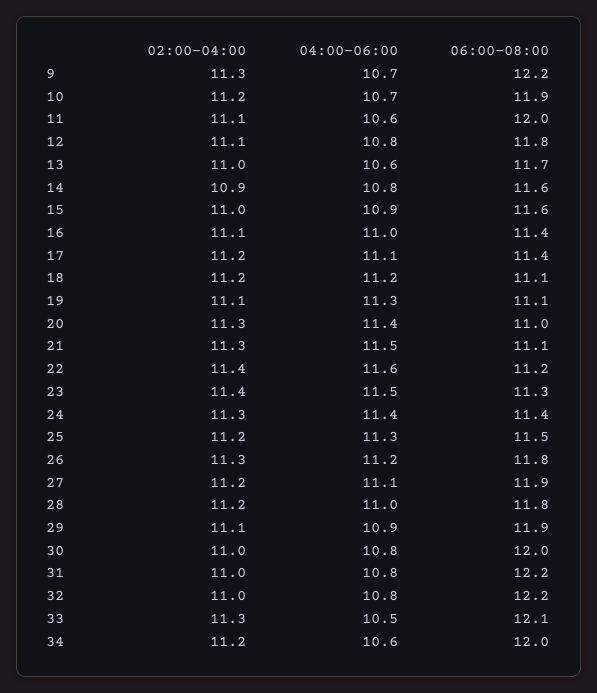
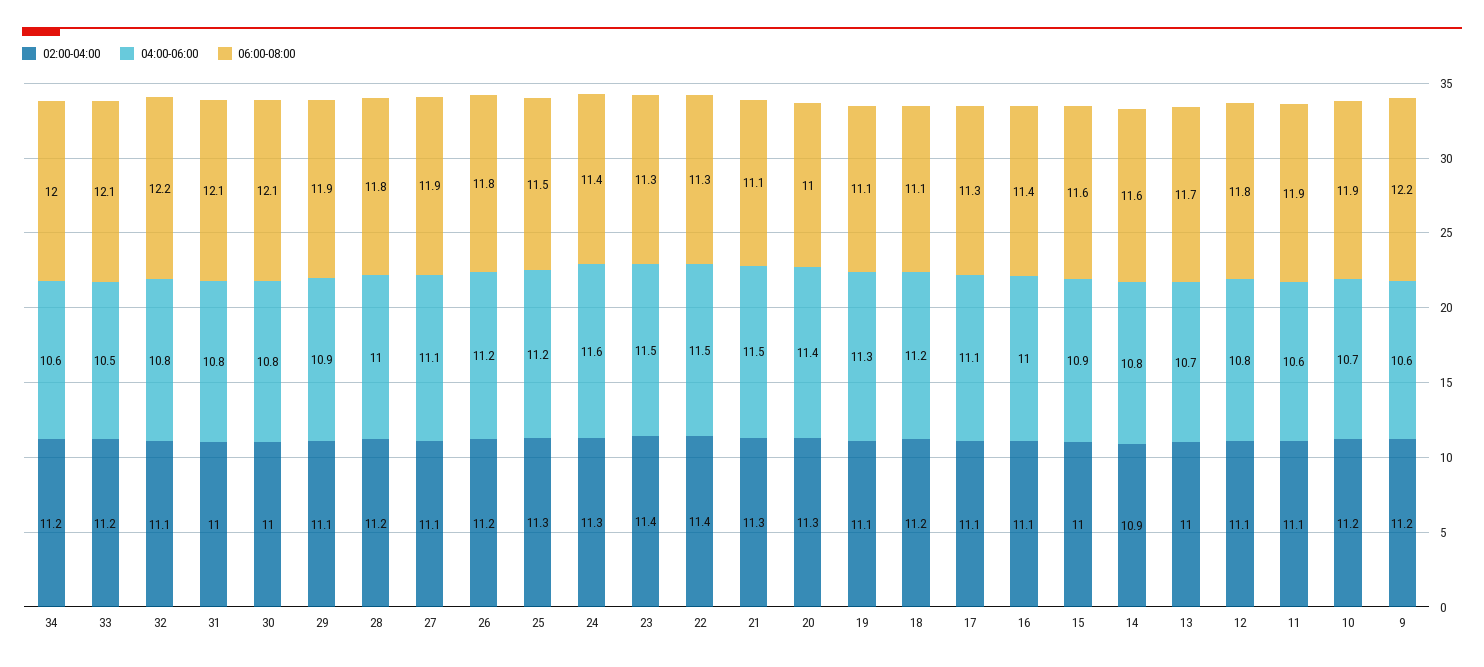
02:00-04:00, 9: 11.3 -> 11.2
04:00-06:00, 9: 10.7 -> 10.6
06:00-08:00, 11: 12 -> 11.9
04:00-06:00, 13: 10.6 -> 10.7
02:00-04:00, 17: 11.2 -> 11.1
06:00-08:00, 17: 11.4 -> 11.3
04:00-06:00, 22: 11.6 -> 11.5
06:00-08:00, 22: 11.2 -> 11.3
04:00-06:00, 24: 11.4 -> 11.6
02:00-04:00, 25: 11.2 -> 11.3
04:00-06:00, 25: 11.3 -> 11.2
02:00-04:00, 26: 11.3 -> 11.2
02:00-04:00, 27: 11.2 -> 11.1
06:00-08:00, 30: 12 -> 12.1
06:00-08:00, 31: 12.2 -> 12.1
02:00-04:00, 32: 11 -> 11.1
02:00-04:00, 33: 11.3 -> 11.2

